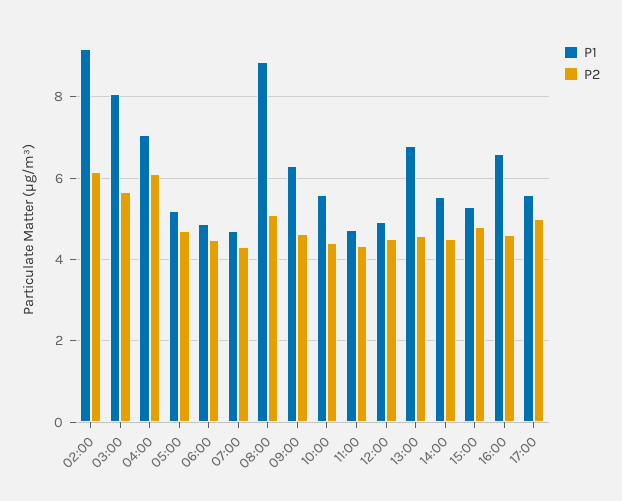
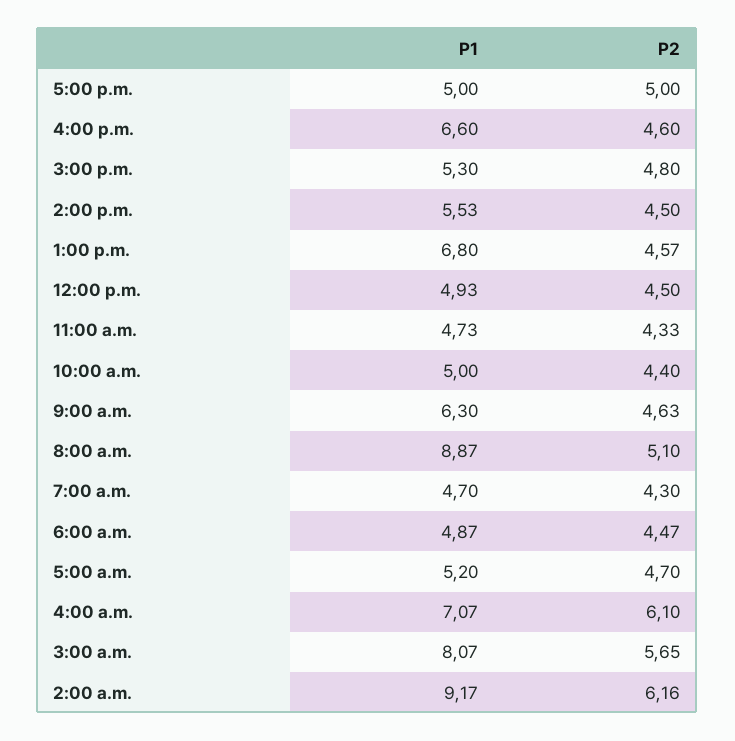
P1, 10:00: 5.6 -> 5
P1, 17:00: 5.6 -> 5

